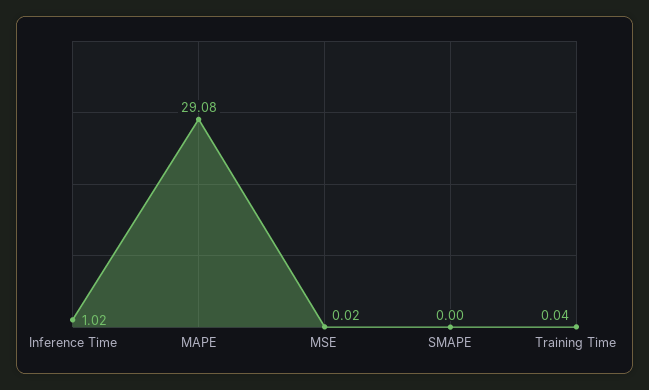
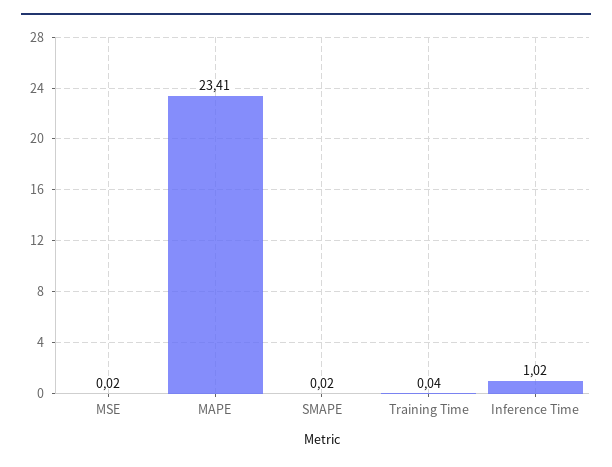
MAPE: 29.08 -> 23.41
SMAPE: 0 -> 0.02

